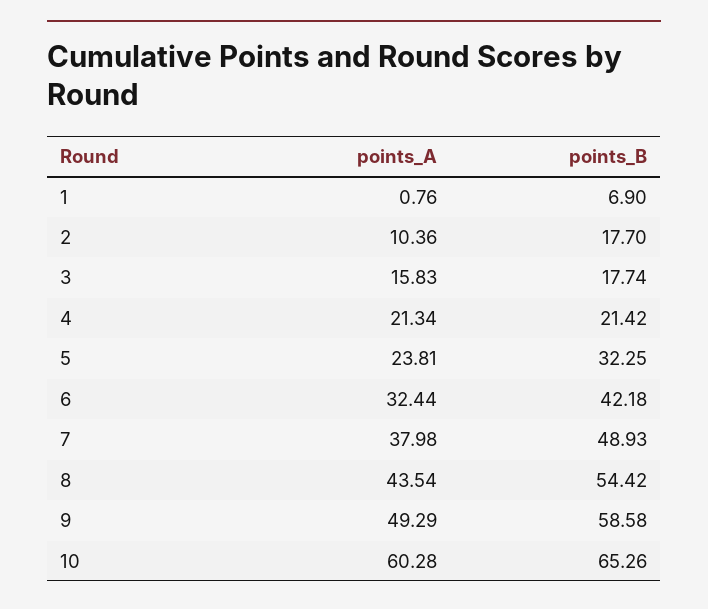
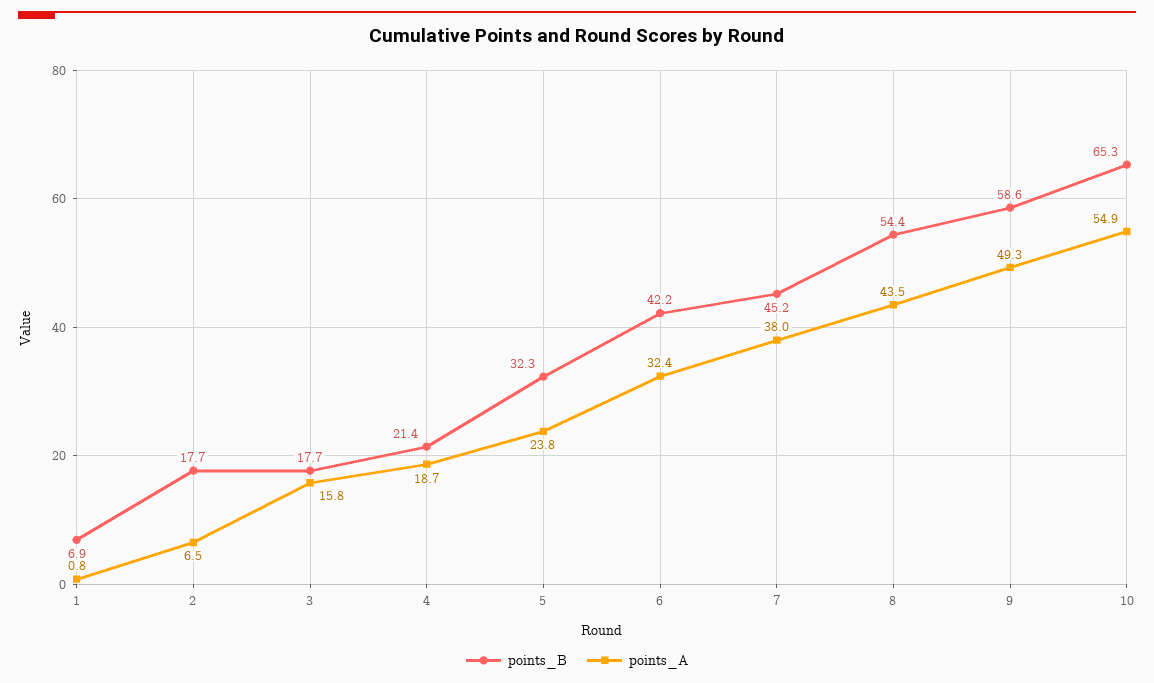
points_A, 2: 10.36 -> 6.5
points_A, 4: 21.34 -> 18.7
points_B, 7: 48.93 -> 45.2
points_A, 10: 60.28 -> 54.9

